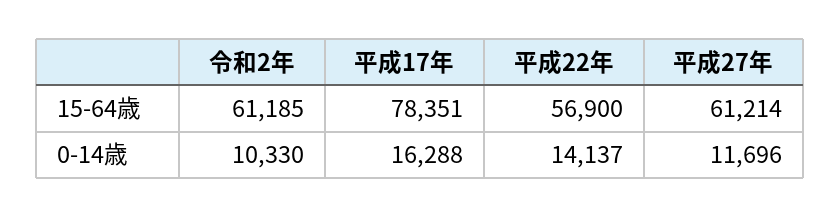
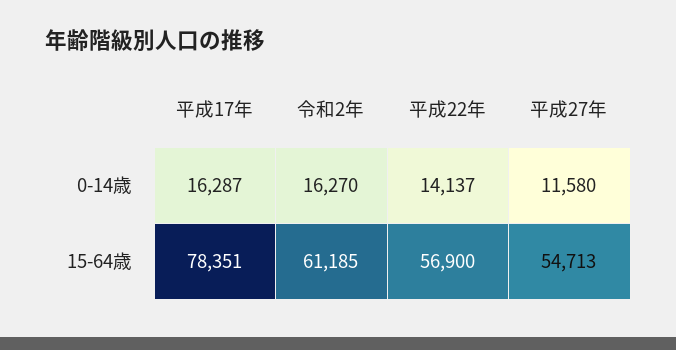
平成27年, 15-64歳: 61214 -> 54713
令和2年, 0-14歳: 10330 -> 16270
平成17年, 0-14歳: 16288 -> 16287
平成27年, 0-14歳: 11696 -> 11580

